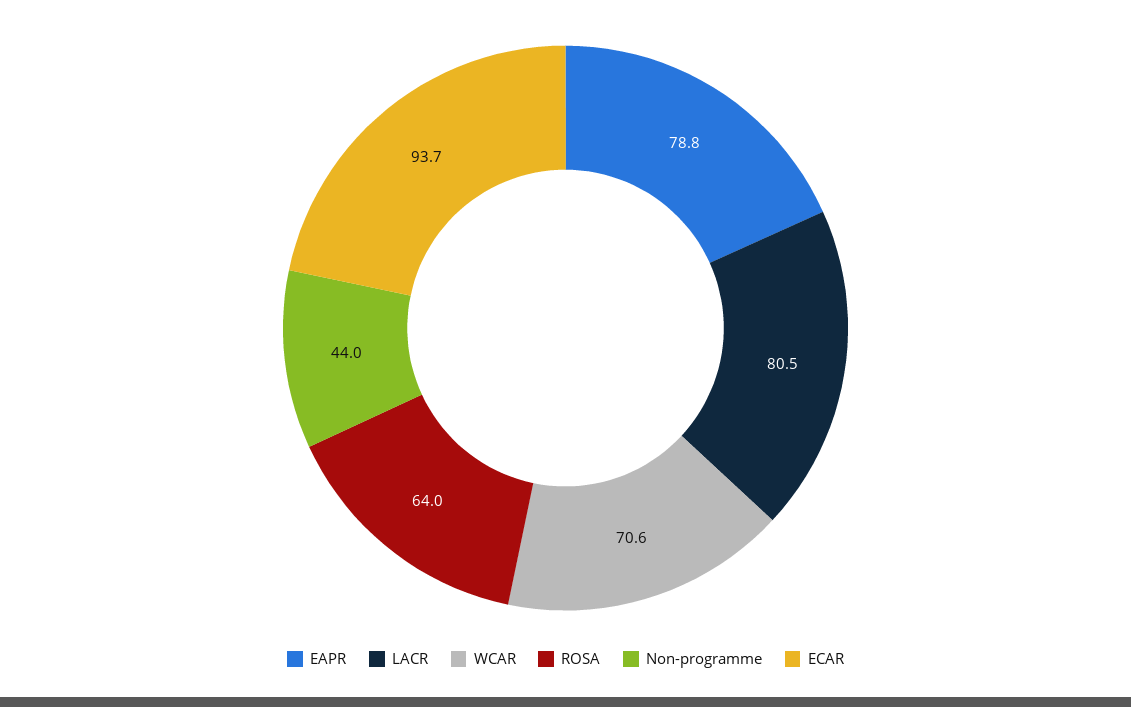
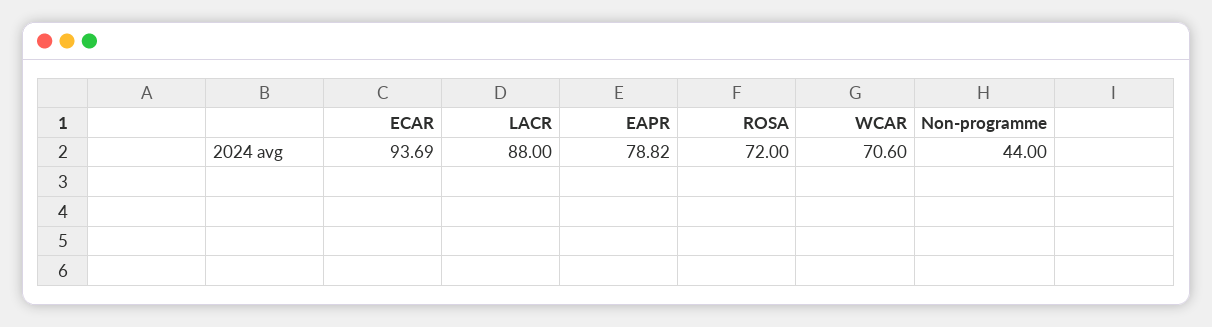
LACR: 80.5 -> 88
ROSA: 64 -> 72

